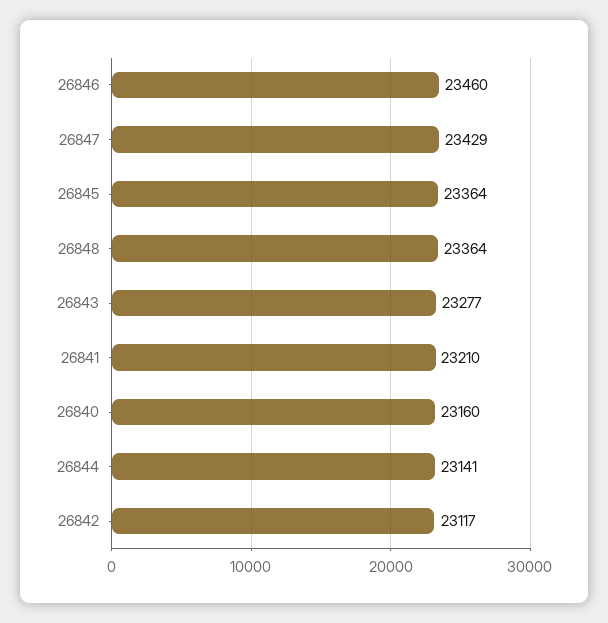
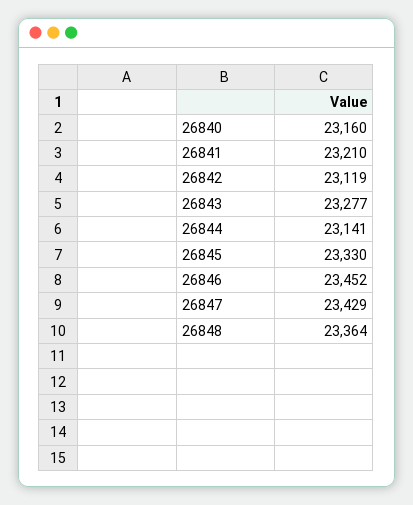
26846: 23460 -> 23452
26845: 23364 -> 23330
26842: 23117 -> 23119

